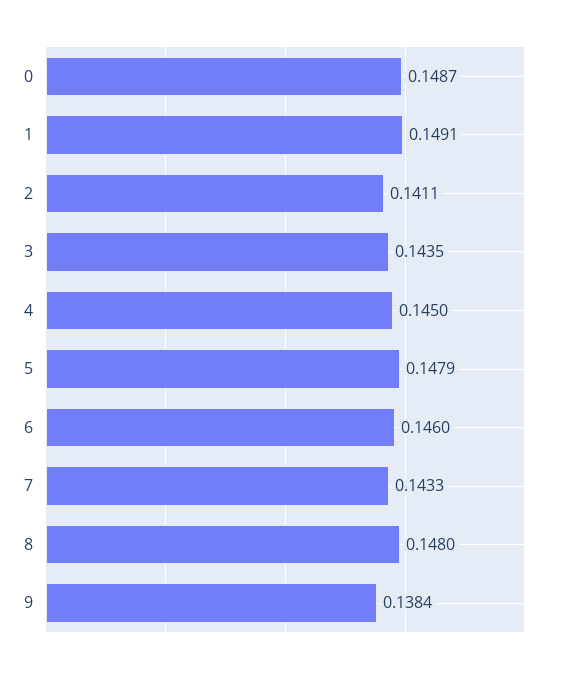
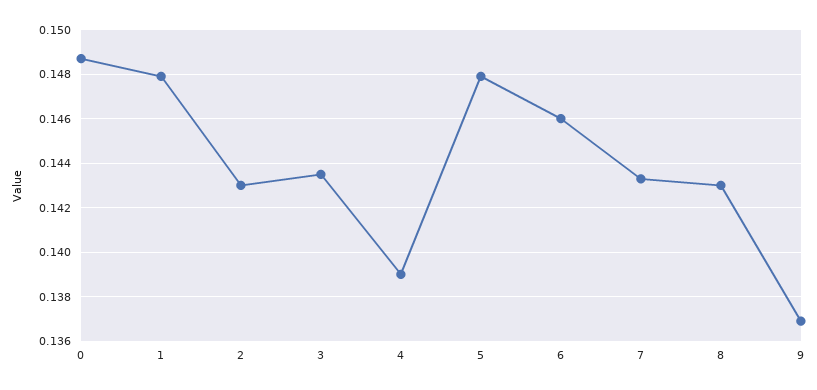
1: 0.1491 -> 0.148
2: 0.1411 -> 0.143
4: 0.145 -> 0.139
8: 0.148 -> 0.143
9: 0.1384 -> 0.137

